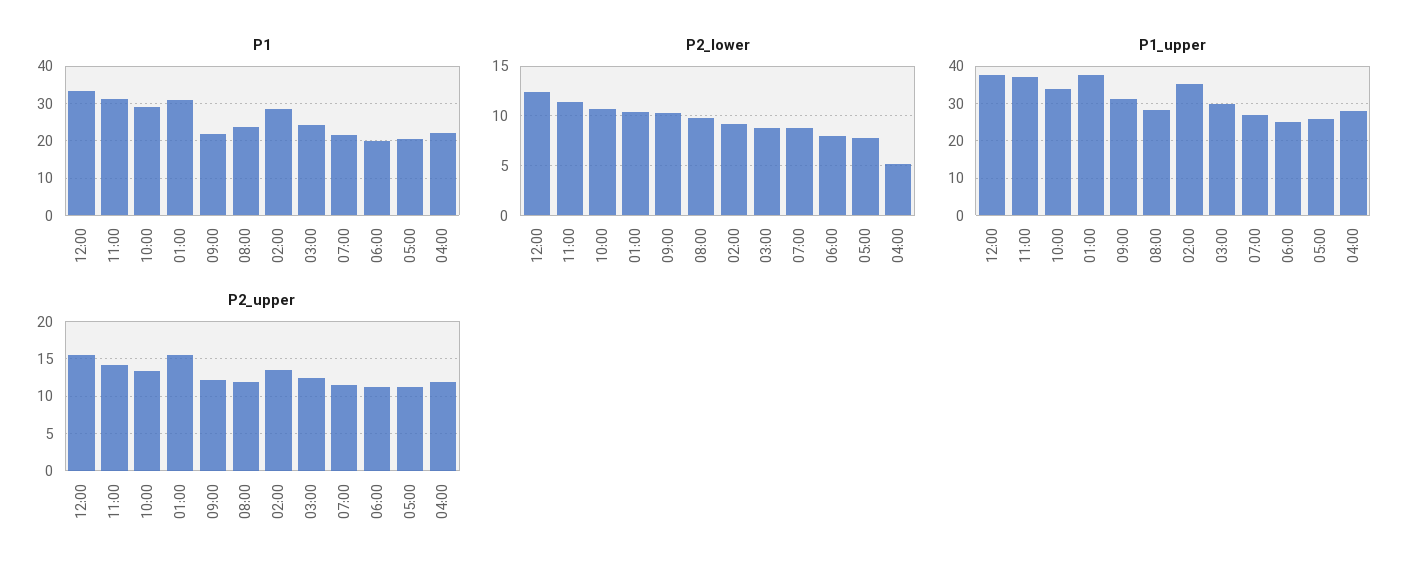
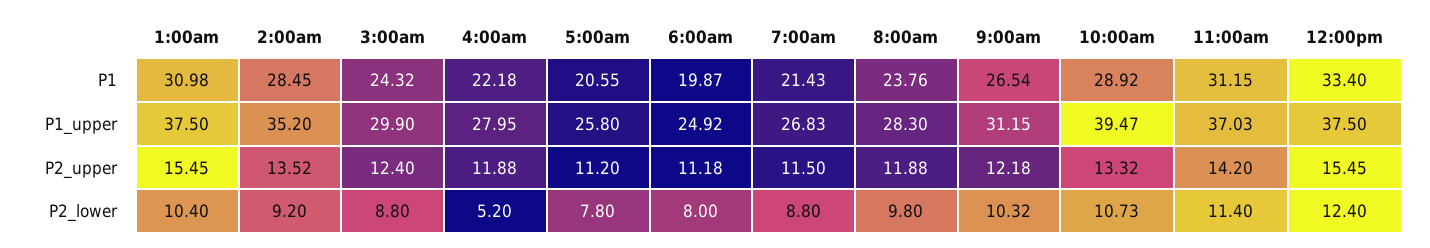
P1, 09:00: 22 -> 26.54
P1_upper, 10:00: 34 -> 39.47

